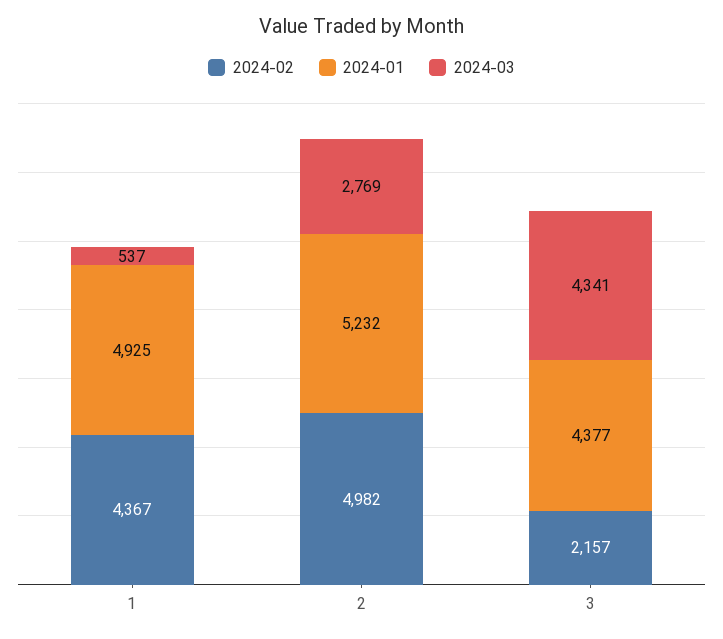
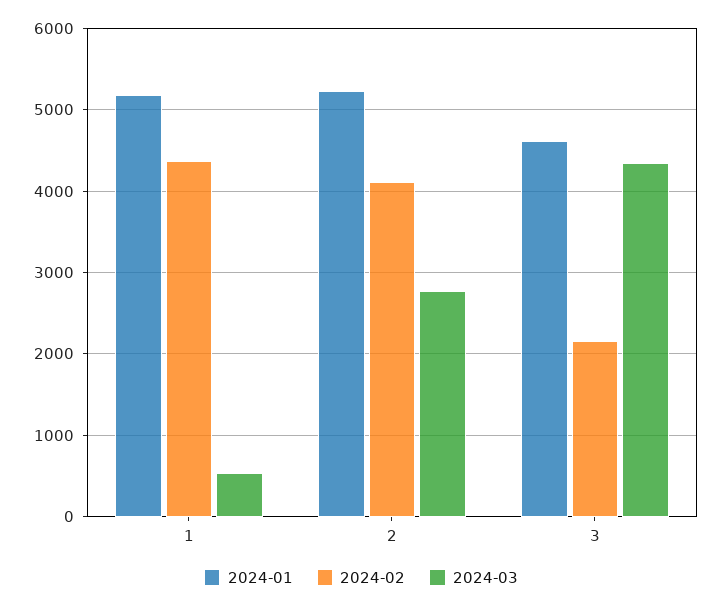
2024-01, 1: 4925 -> 5200
2024-02, 2: 4982 -> 4100
2024-01, 3: 4377 -> 4600

